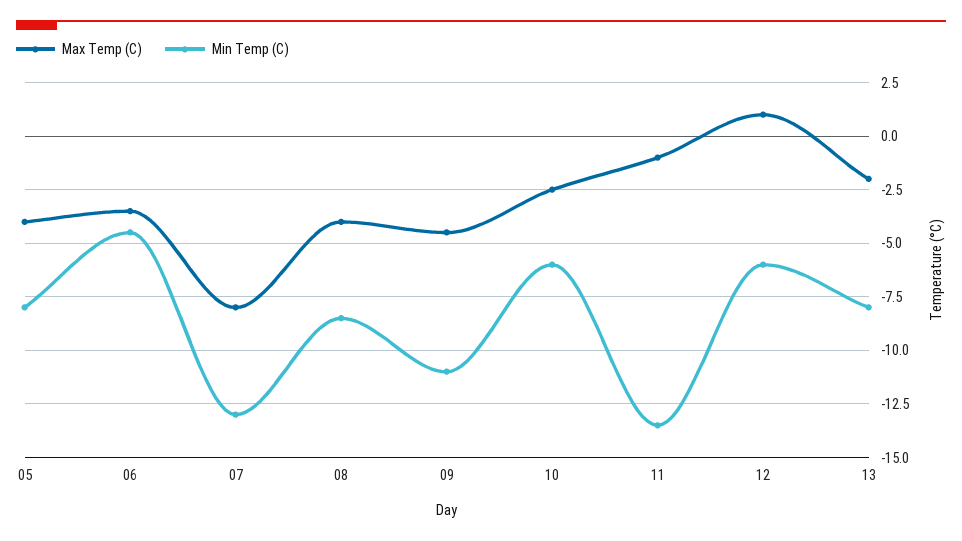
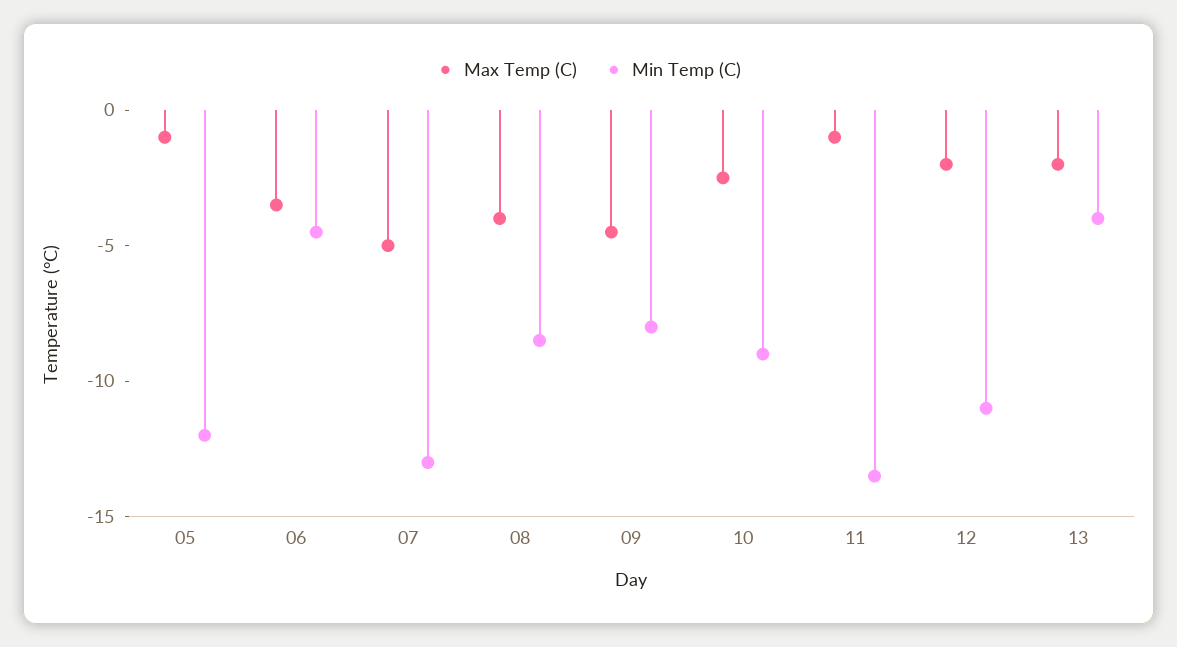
Max Temp (C), 05: -4 -> -1
Min Temp (C), 05: -8 -> -12
Max Temp (C), 07: -8 -> -5
Min Temp (C), 09: -11 -> -8
Min Temp (C), 10: -6 -> -9
Max Temp (C), 12: 1 -> -2
Min Temp (C), 12: -6 -> -11
Min Temp (C), 13: -8 -> -4

